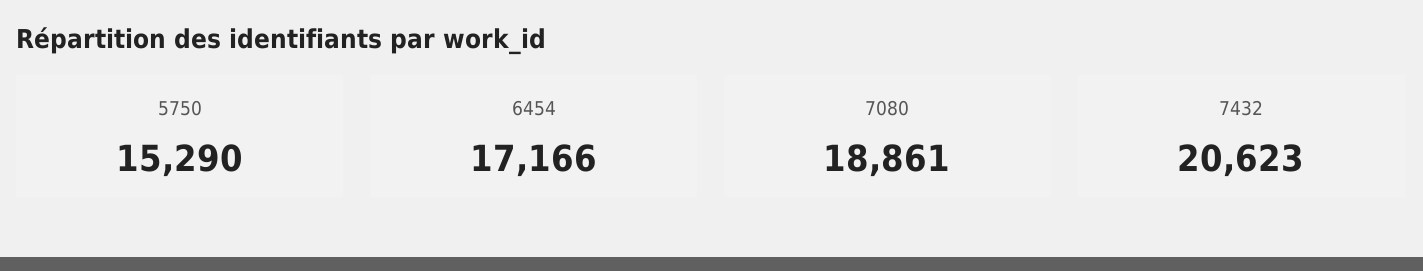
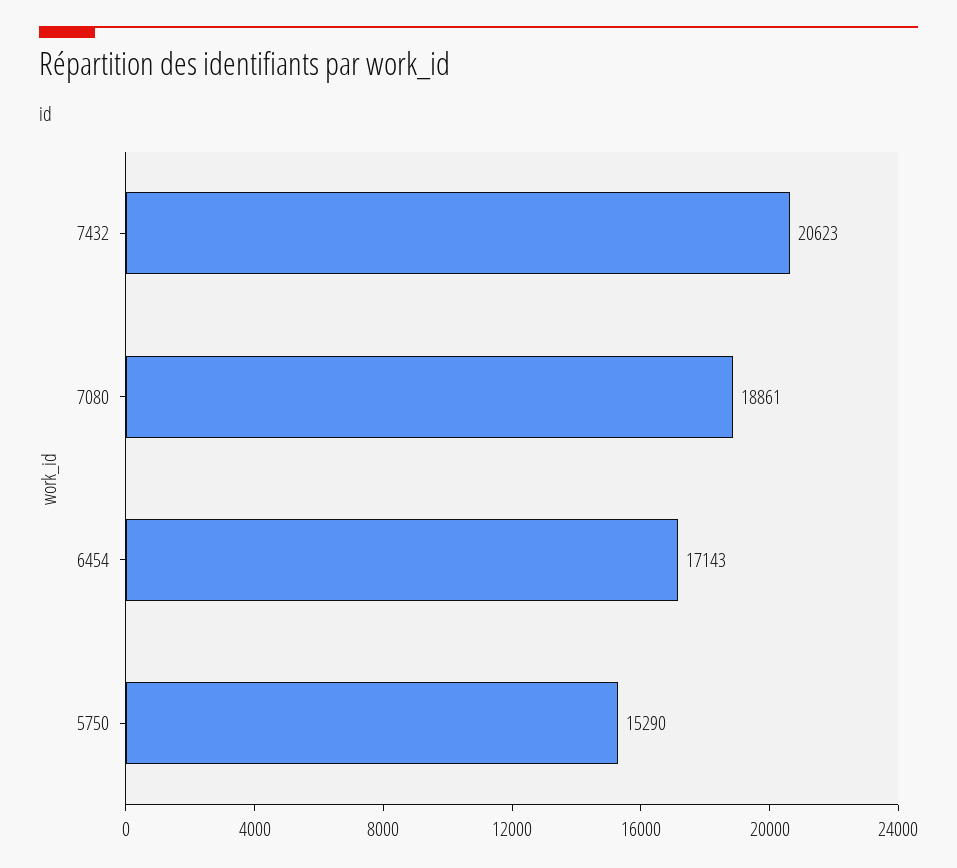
6454: 17166 -> 17143

